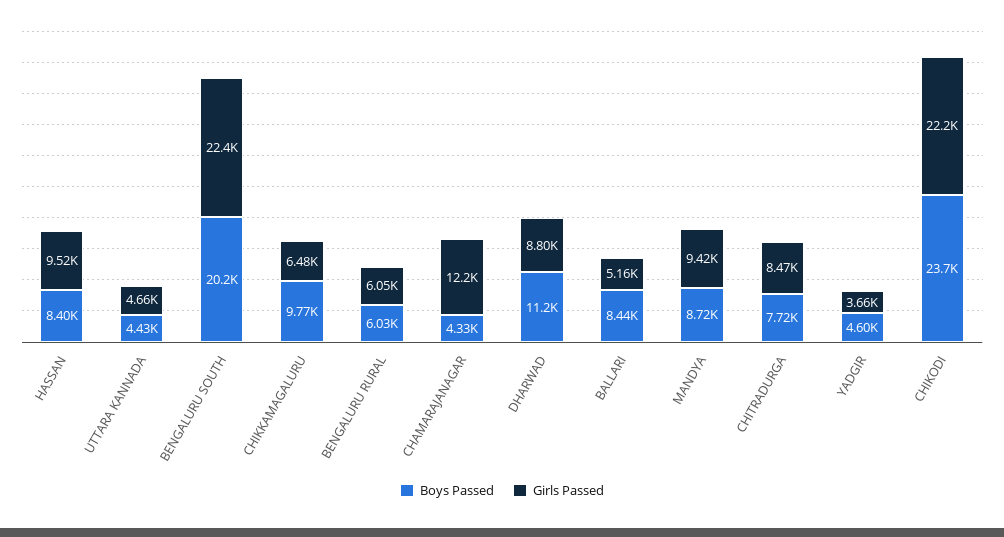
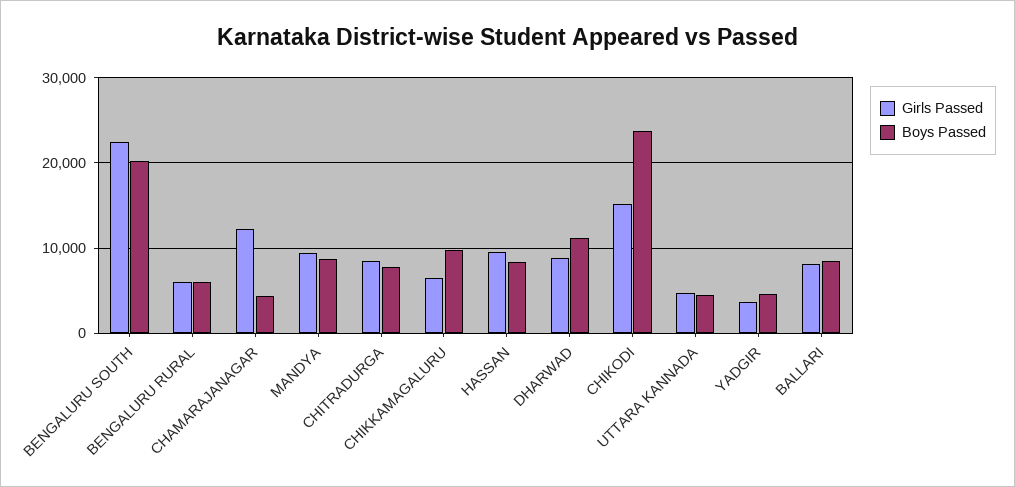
Girls Passed, BALLARI: 5160 -> 8000
Girls Passed, CHIKODI: 22200 -> 15000

